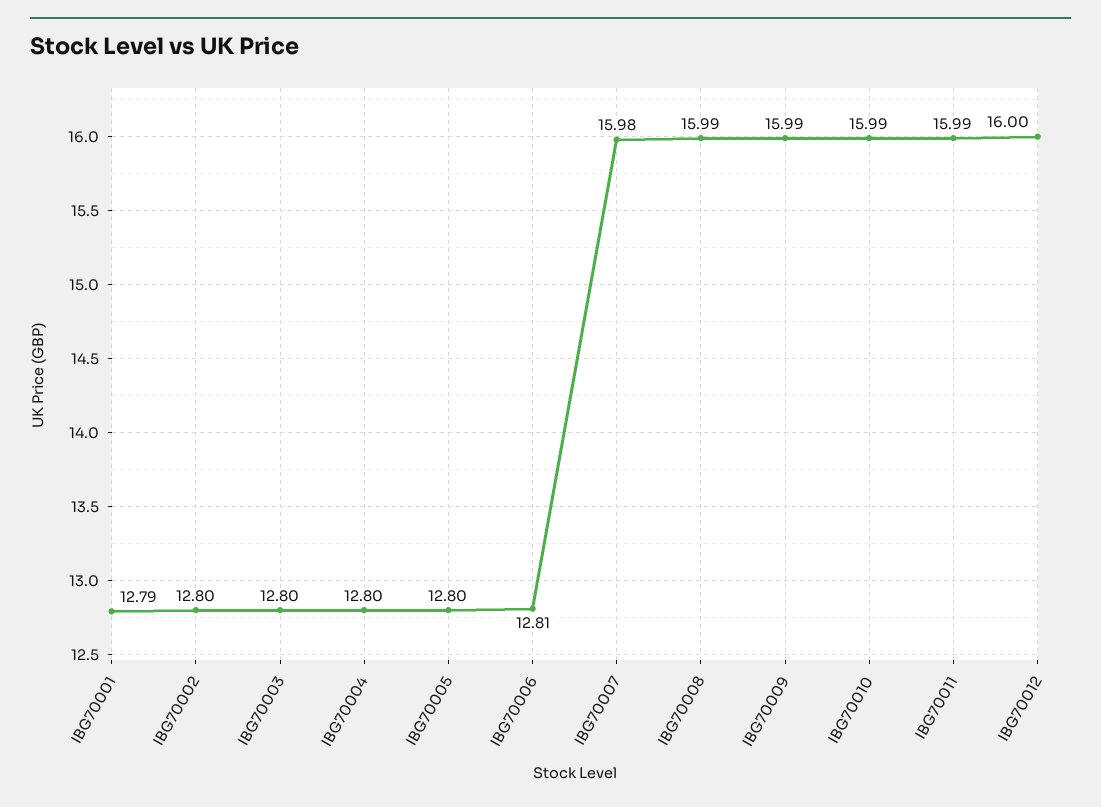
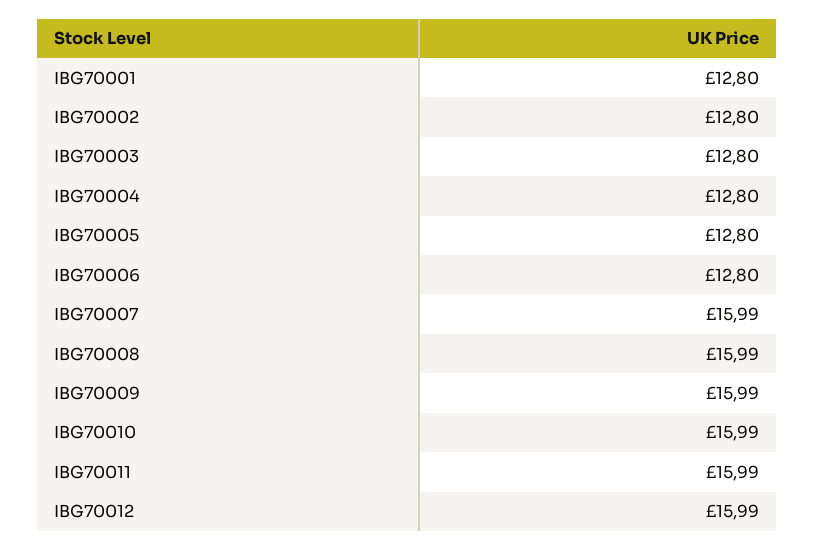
IBG70001: 12.79 -> 12.8
IBG70006: 12.81 -> 12.8
IBG70007: 15.98 -> 15.99
IBG70012: 16 -> 15.99

